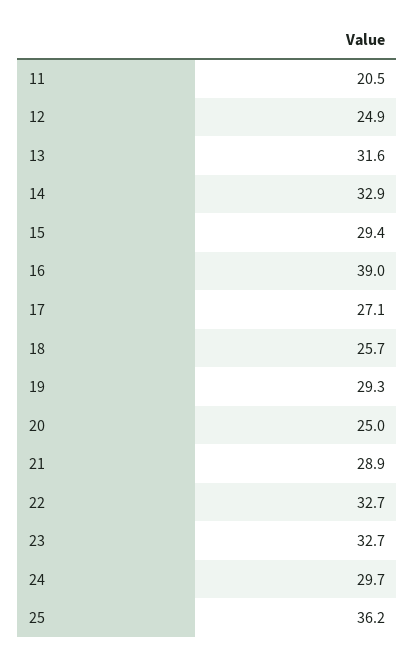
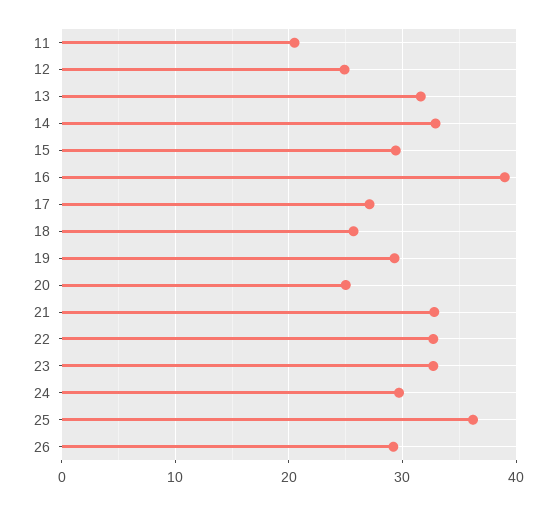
21: 28.9 -> 33
26: none -> 29

